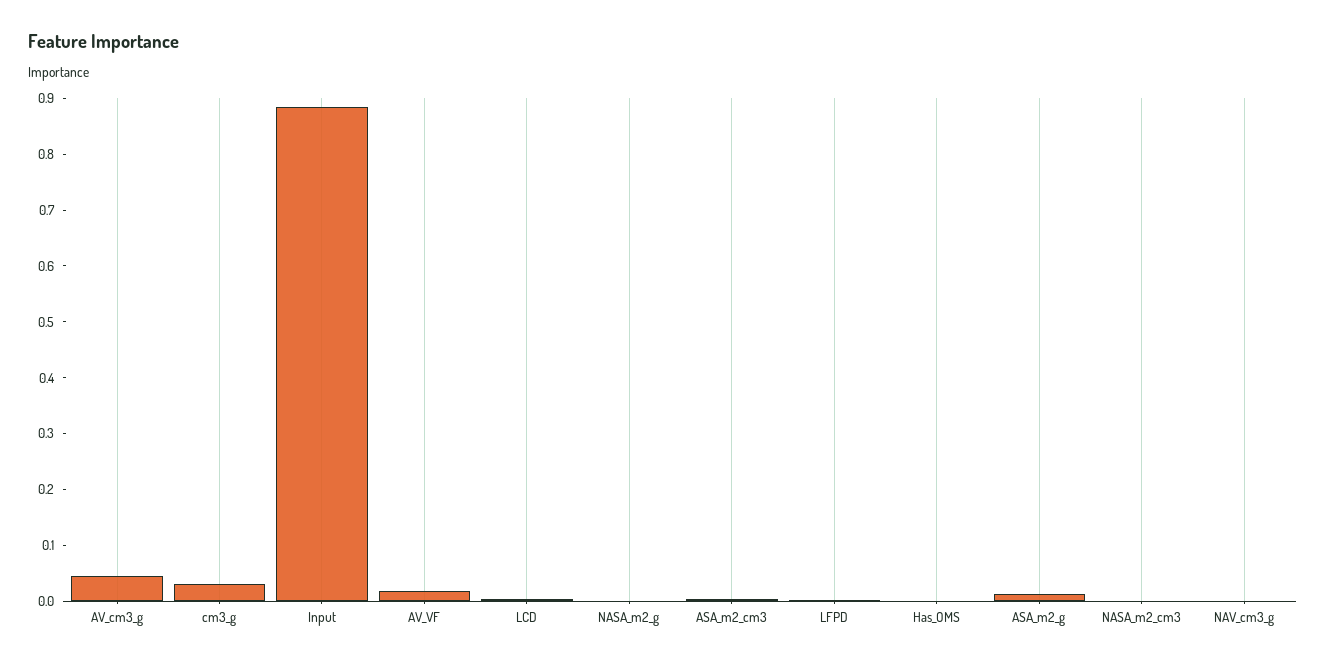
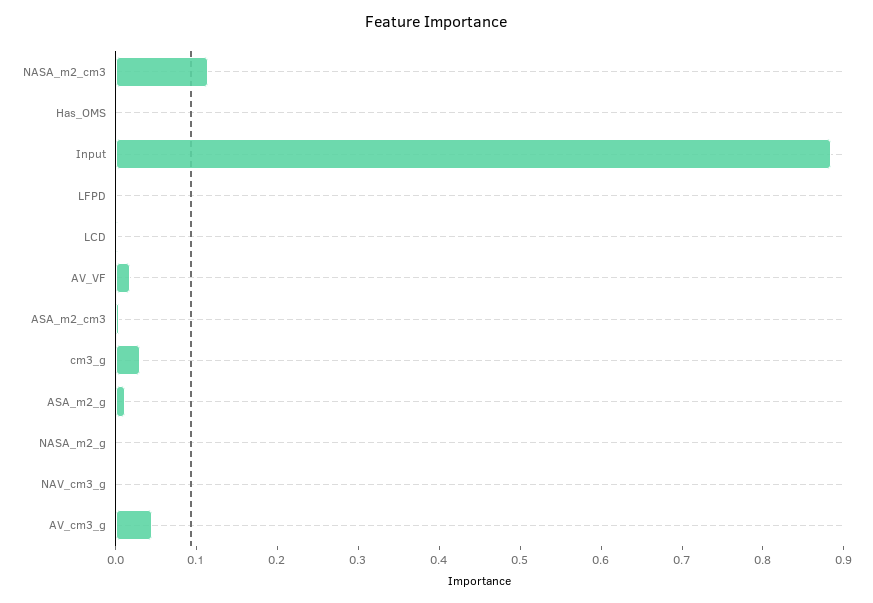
NASA_m2_cm3: 0 -> 0.12

